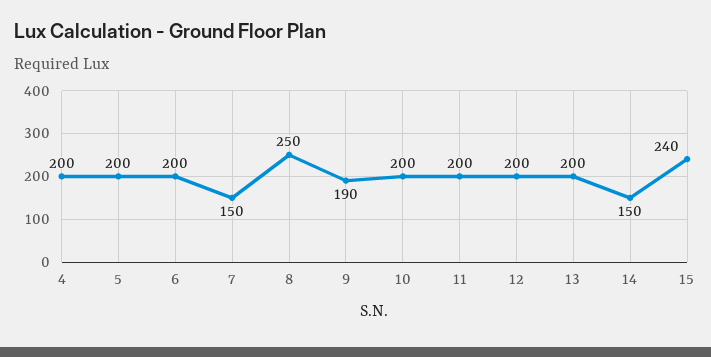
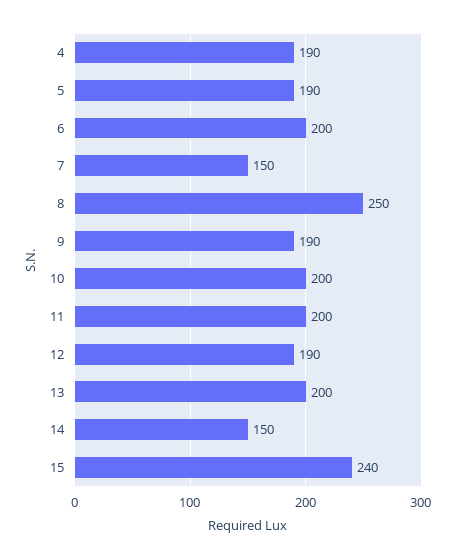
4: 200 -> 190
5: 200 -> 190
12: 200 -> 190

